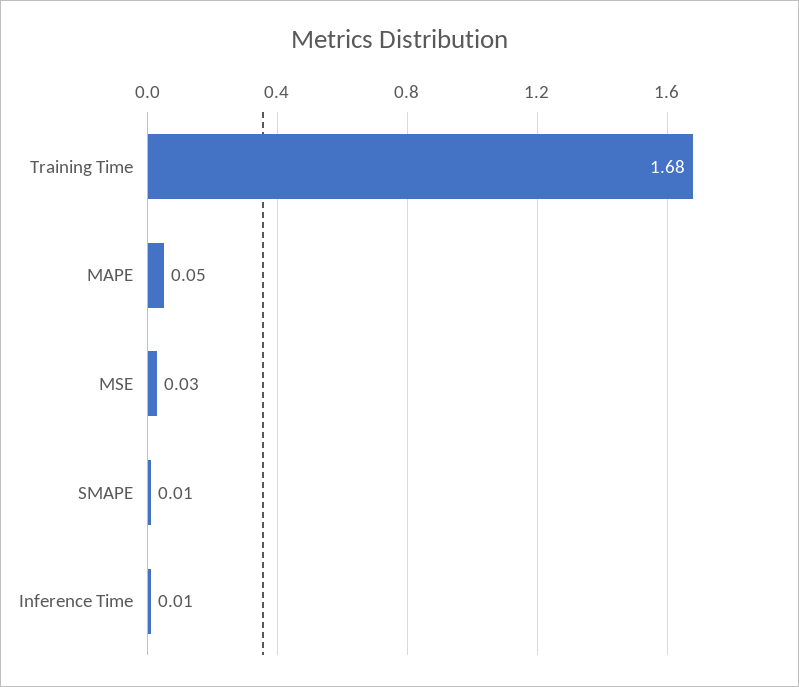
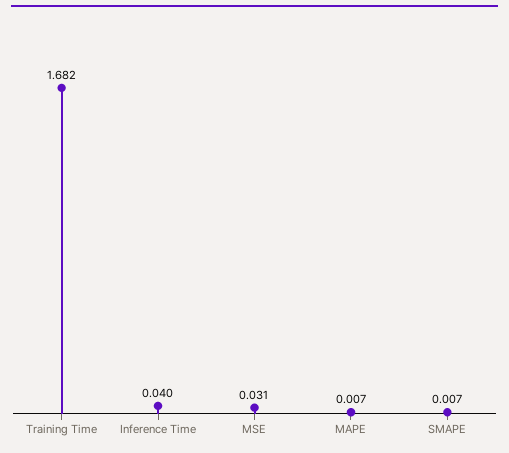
MAPE: 0.05 -> 0.007
Inference Time: 0.01 -> 0.04

